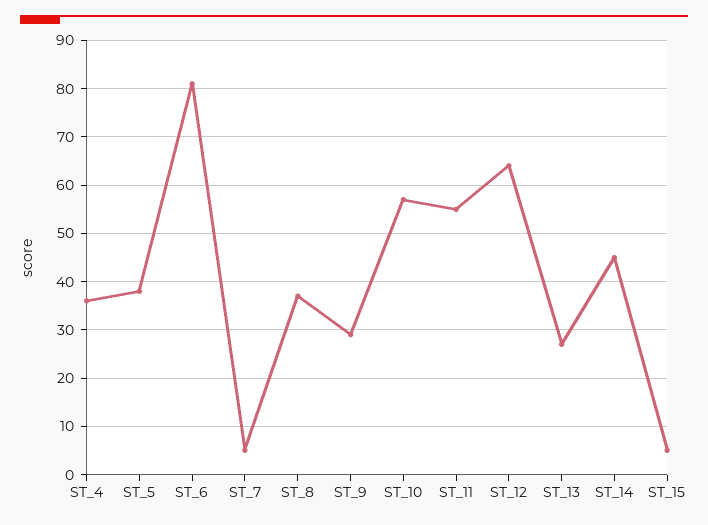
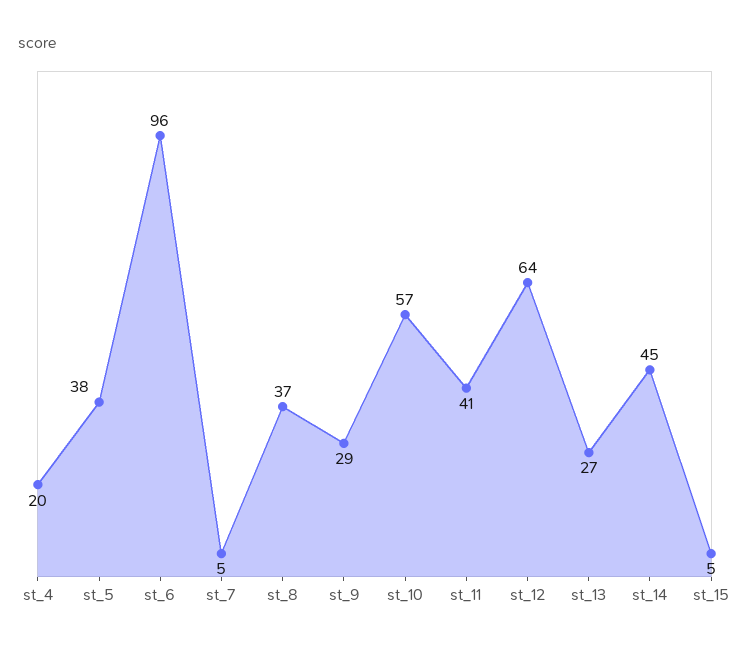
ST_4: 35 -> 20
ST_6: 80 -> 96
ST_11: 55 -> 41

